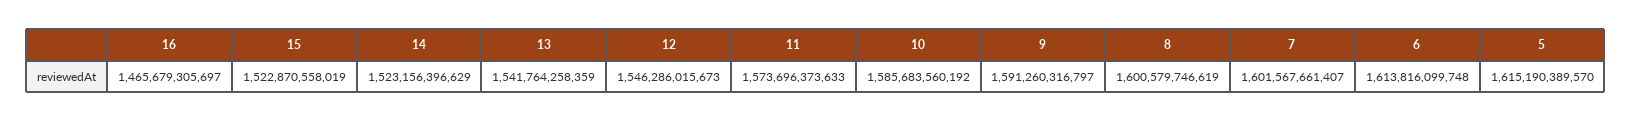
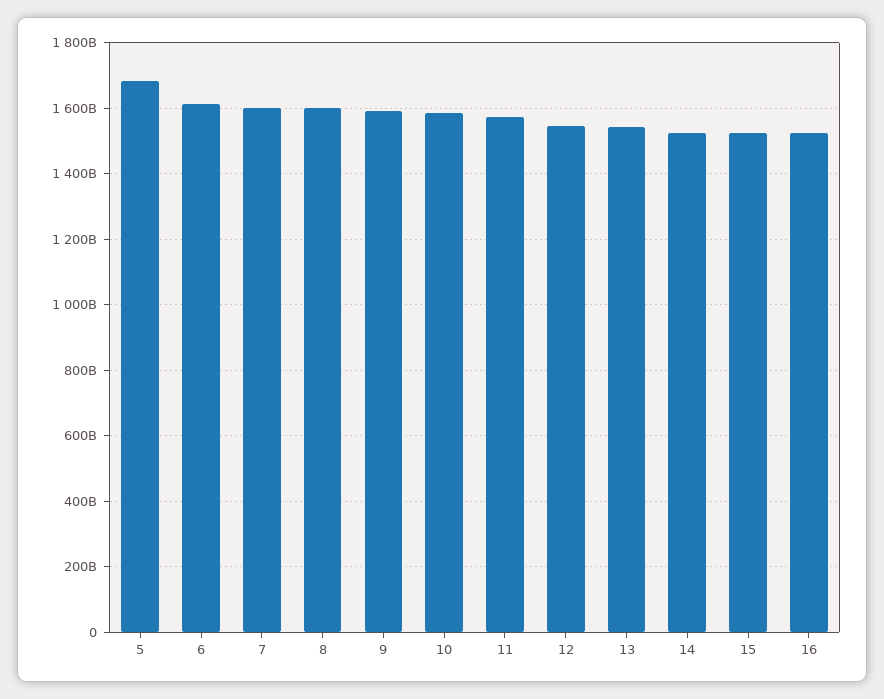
16: 1465679305697 -> 1520000000000
5: 1615190389570 -> 1680000000000

